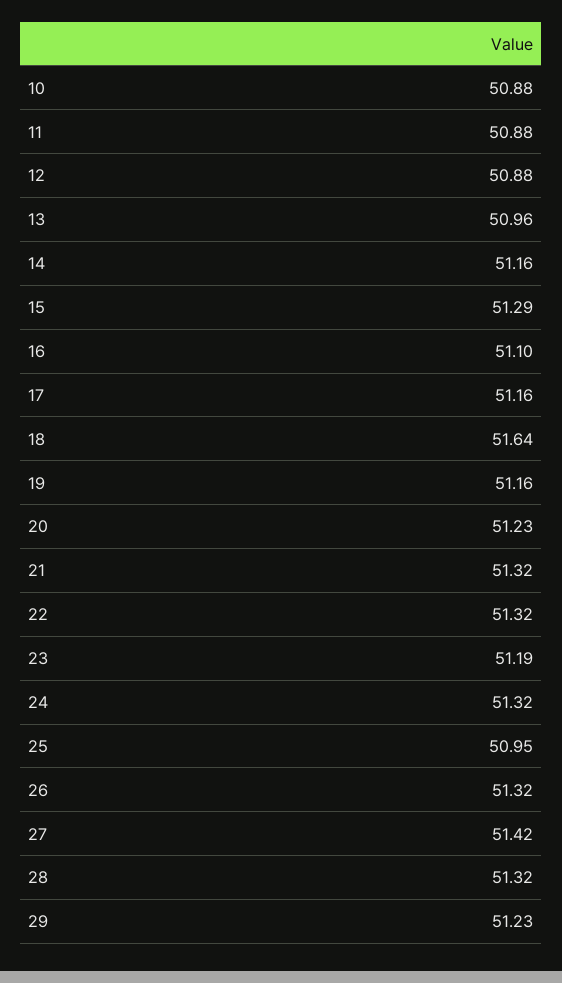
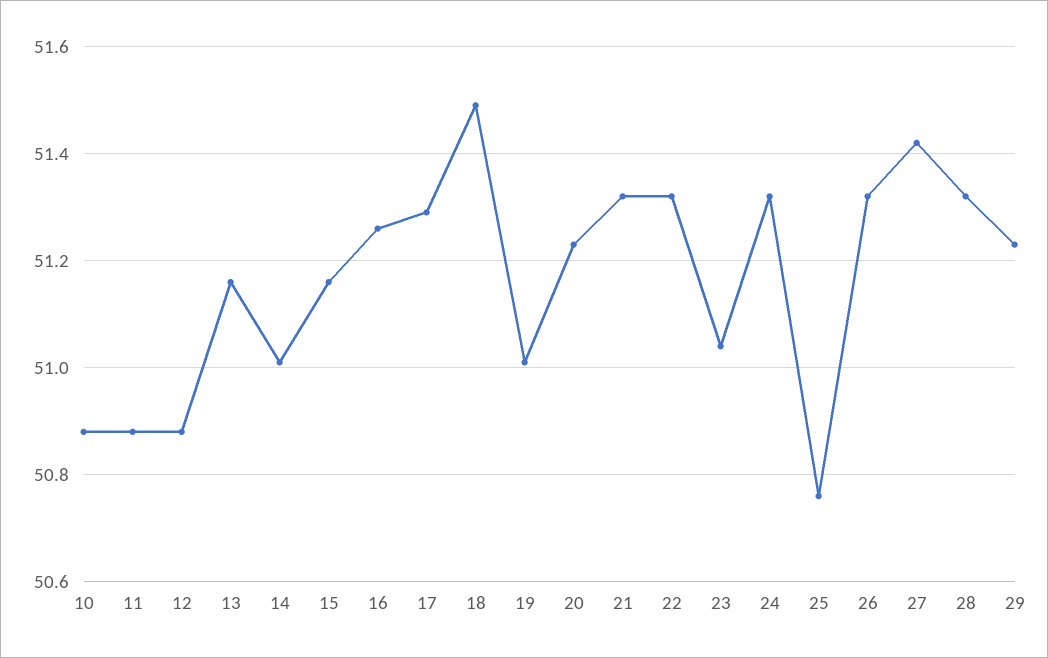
13: 50.96 -> 51.15
14: 51.16 -> 51
15: 51.29 -> 51.15
16: 51.1 -> 51.25
17: 51.16 -> 51.3
18: 51.64 -> 51.5
19: 51.16 -> 51
23: 51.19 -> 51.05
25: 50.95 -> 50.75

